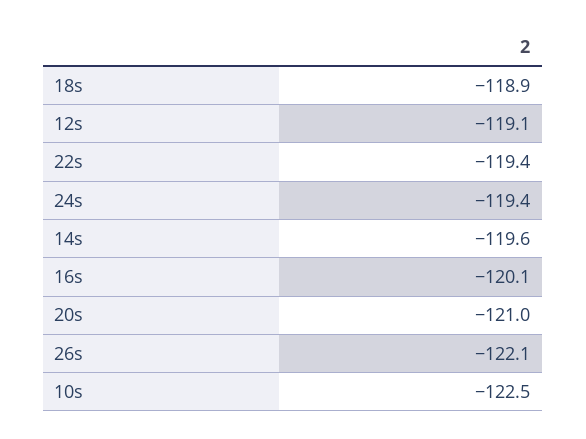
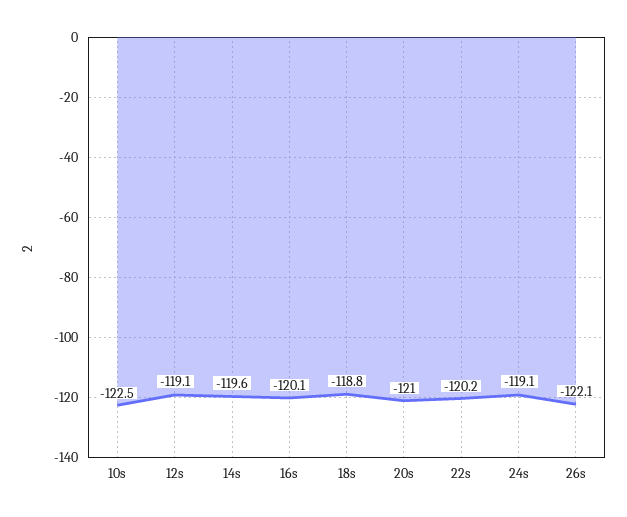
18s: -118.9 -> -118.8
22s: -119.4 -> -120.2
24s: -119.4 -> -119.1

